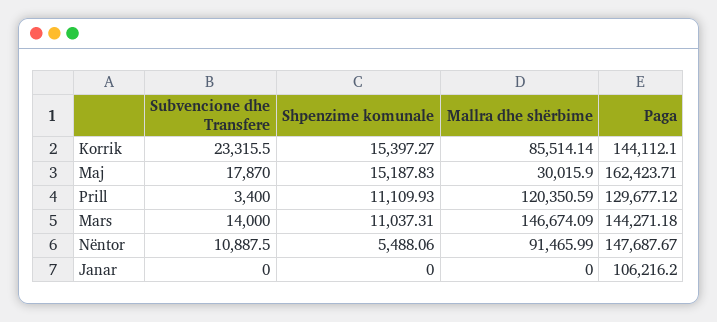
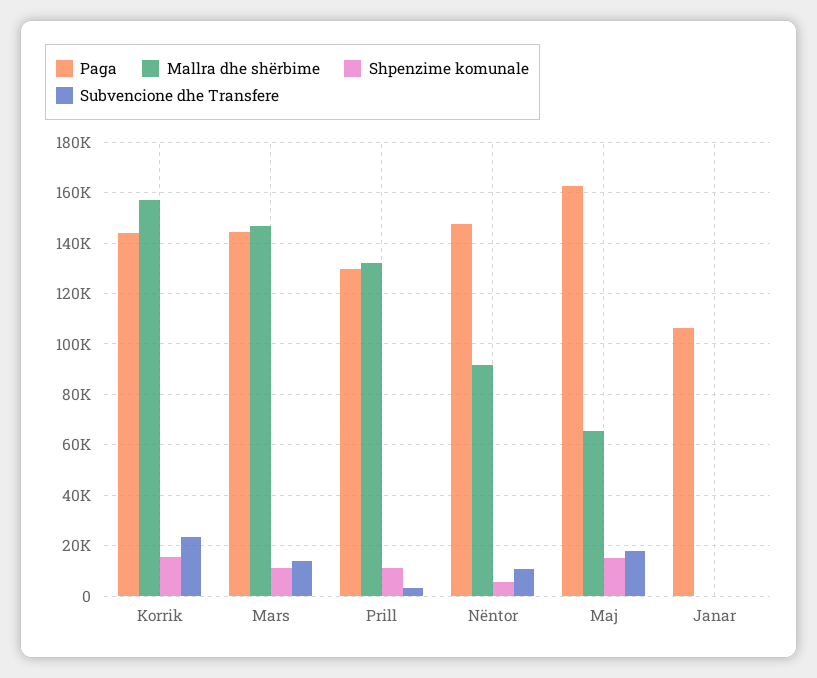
Mallra dhe shërbime, Korrik: 85514.14 -> 157500
Mallra dhe shërbime, Maj: 30015.9 -> 65000
Mallra dhe shërbime, Prill: 120350.59 -> 132500

